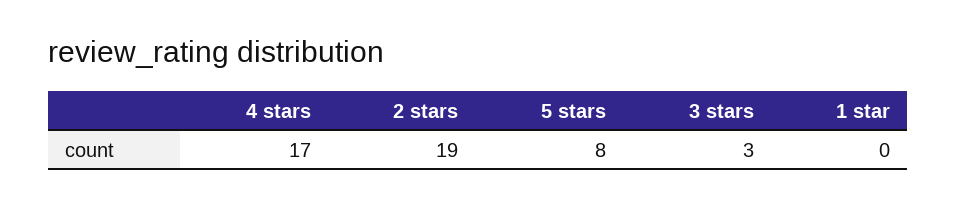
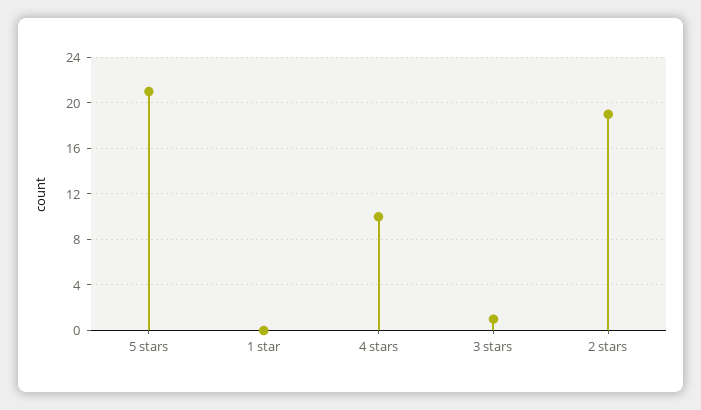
4 stars: 17 -> 10
5 stars: 8 -> 21
3 stars: 3 -> 1

